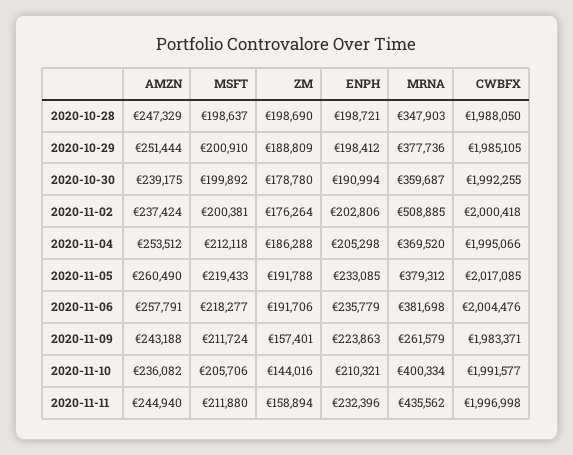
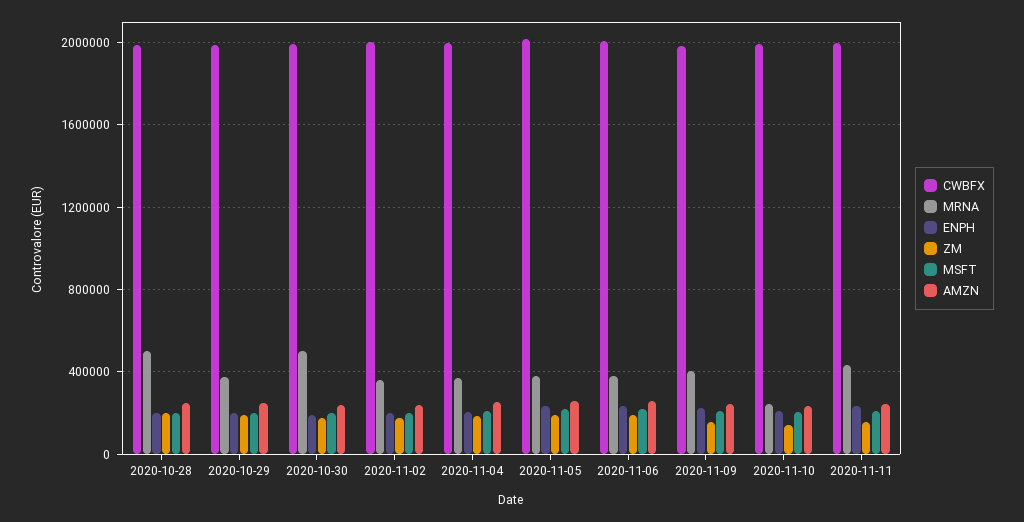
MRNA, 2020-10-28: 347903 -> 500000
MRNA, 2020-10-30: 359687 -> 500000
MRNA, 2020-11-02: 508885 -> 350000
MRNA, 2020-11-09: 261579 -> 400000
MRNA, 2020-11-10: 400334 -> 250000

